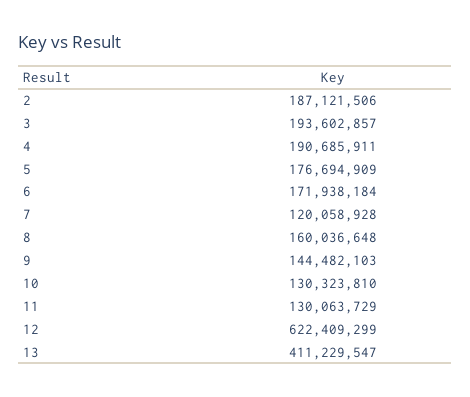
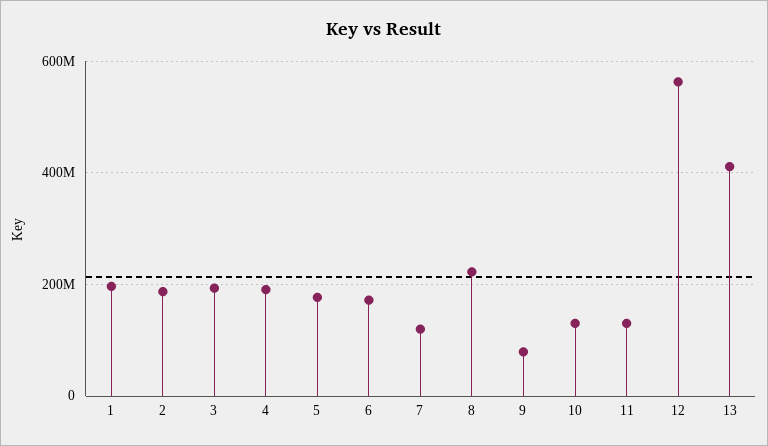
8: 160036648 -> 220000000
9: 144482103 -> 80000000
12: 622409299 -> 560000000
1: none -> 200000000

